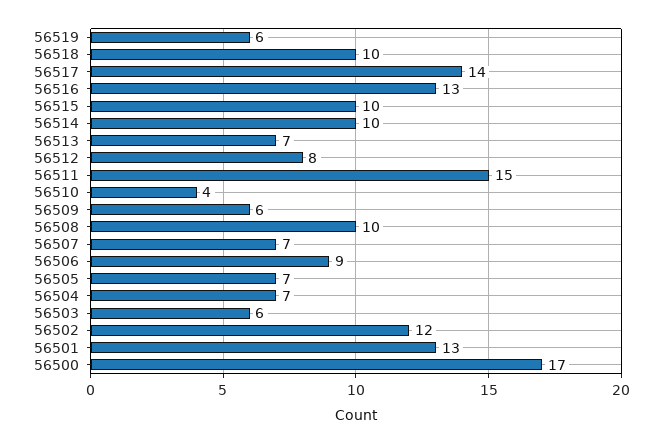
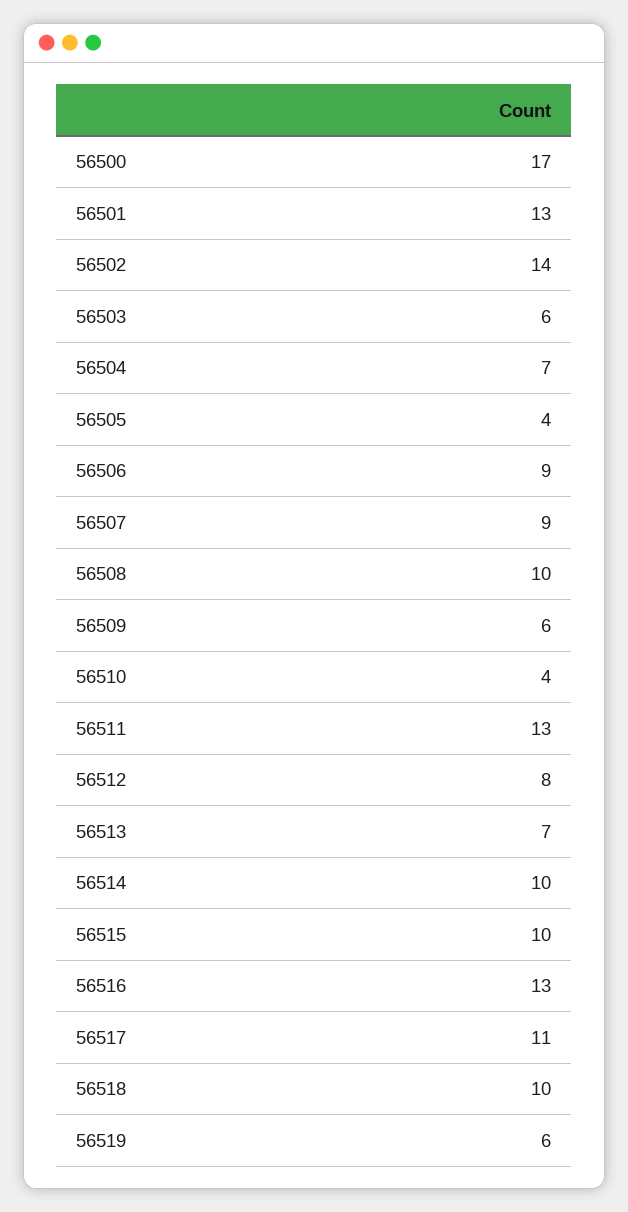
56517: 14 -> 11
56511: 15 -> 13
56507: 7 -> 9
56505: 7 -> 4
56502: 12 -> 14

